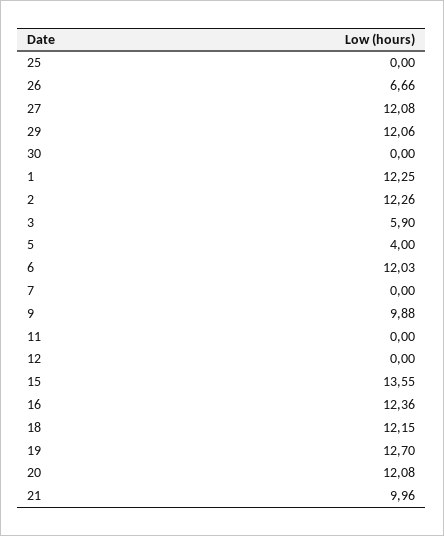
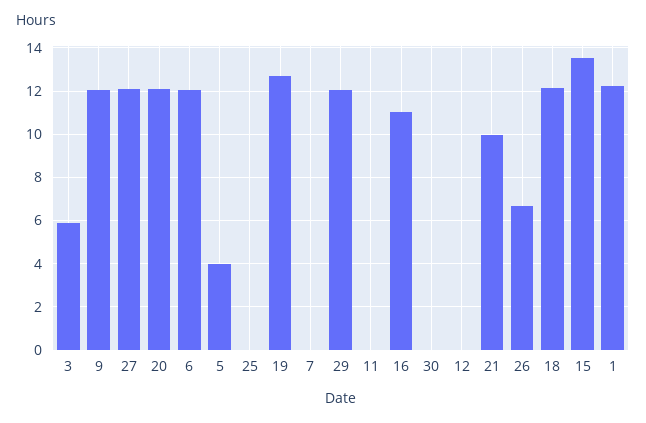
2: 12.26 -> none
9: 9.88 -> 12
16: 12.36 -> 11

